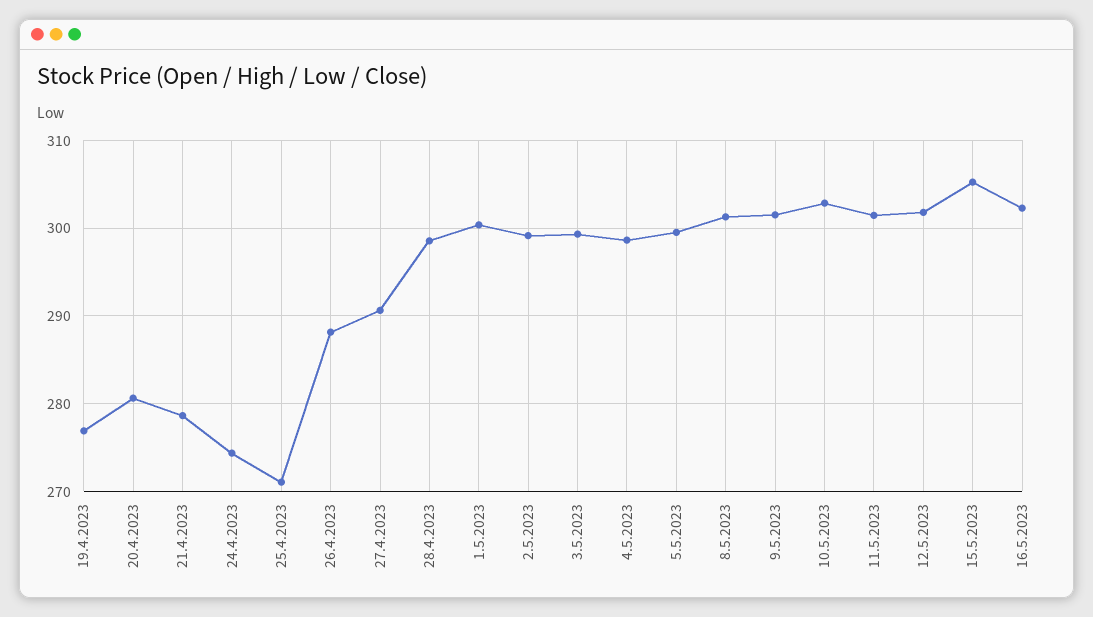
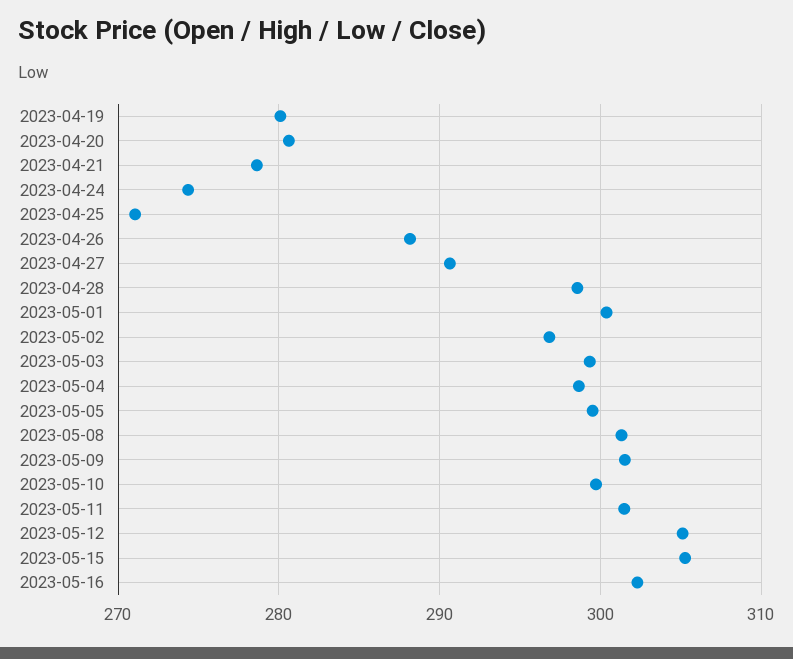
19.4.2023: 277 -> 280
2.5.2023: 299 -> 297
10.5.2023: 303 -> 300
12.5.2023: 302 -> 305

